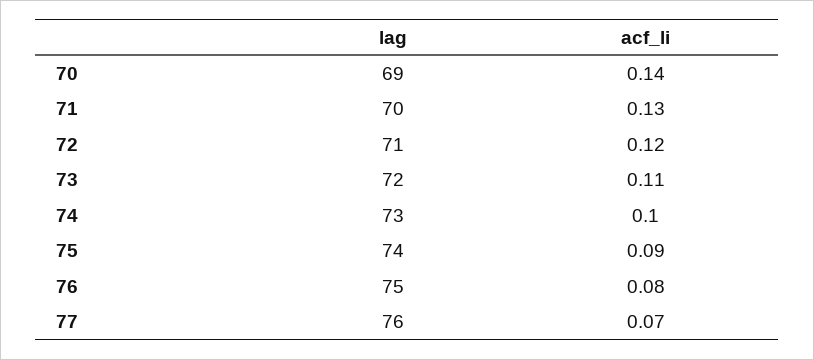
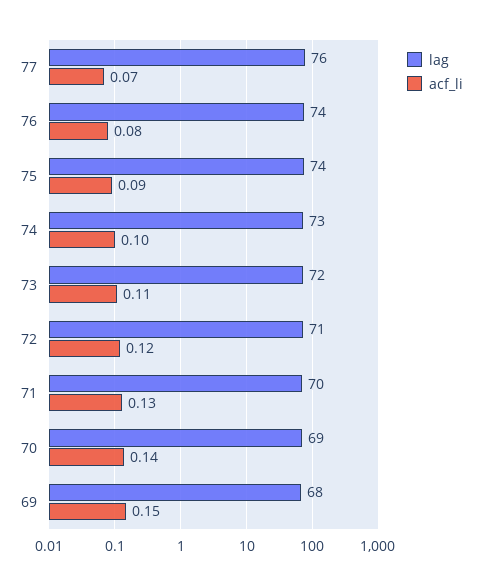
lag, 76: 75 -> 74
lag, 69: none -> 68
acf_li, 69: none -> 0.15

